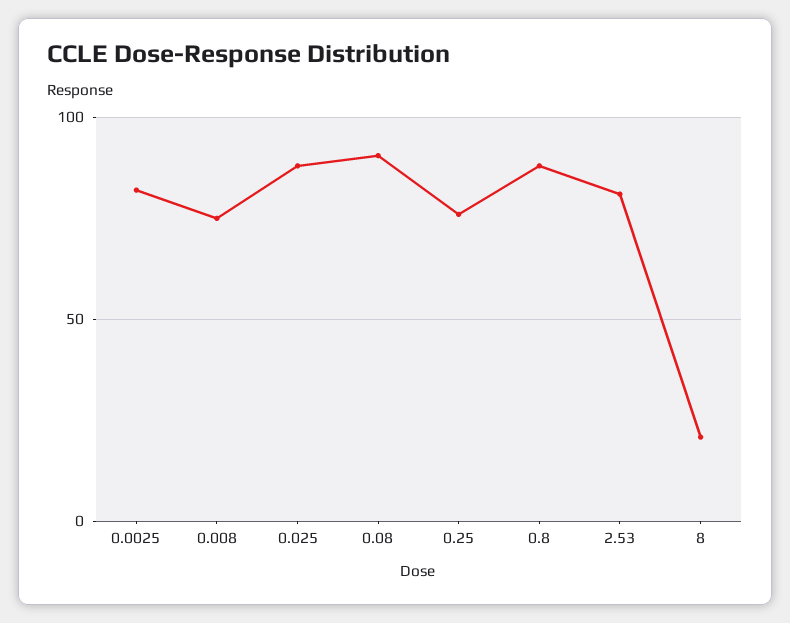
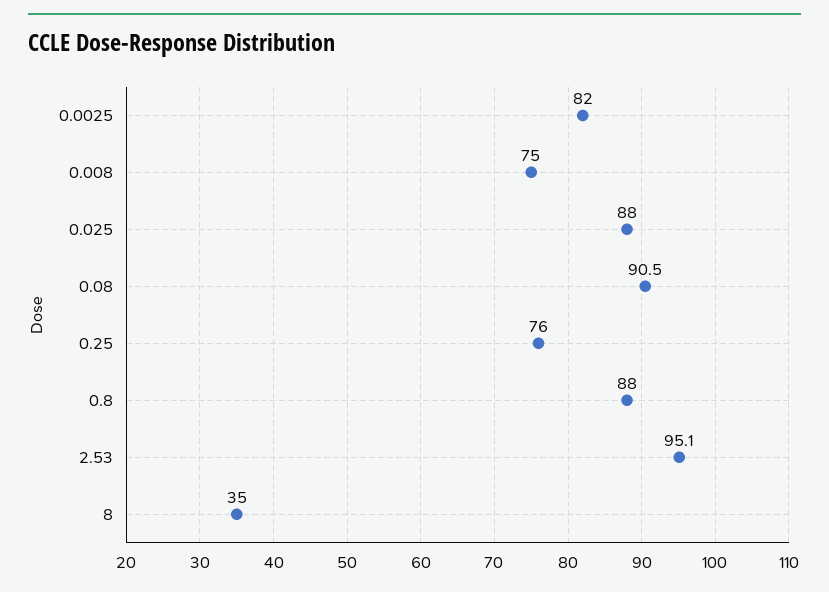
2.53: 80 -> 95.1
8: 20 -> 35

